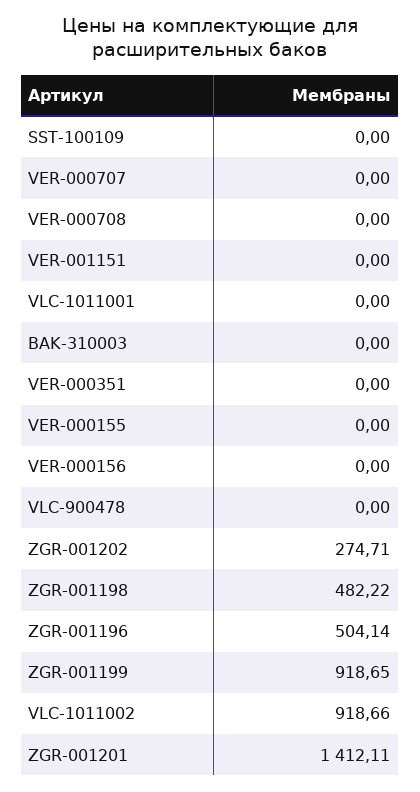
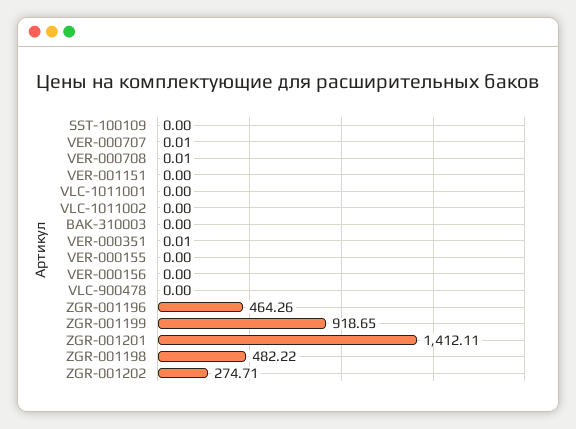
VER-000707: 0 -> 0.01
VER-000708: 0 -> 0.01
VER-000351: 0 -> 0.01
ZGR-001196: 504.14 -> 464.26
VLC-1011002: 918.66 -> 0

